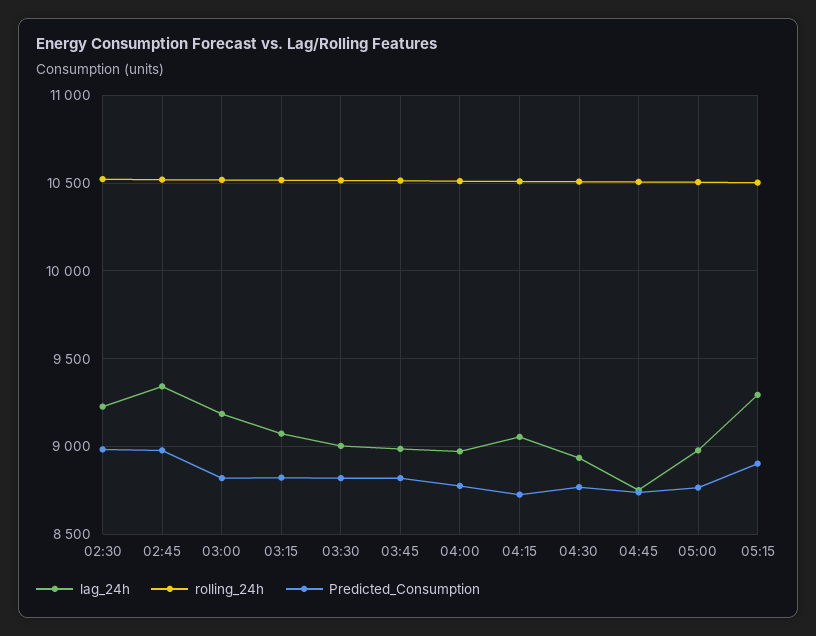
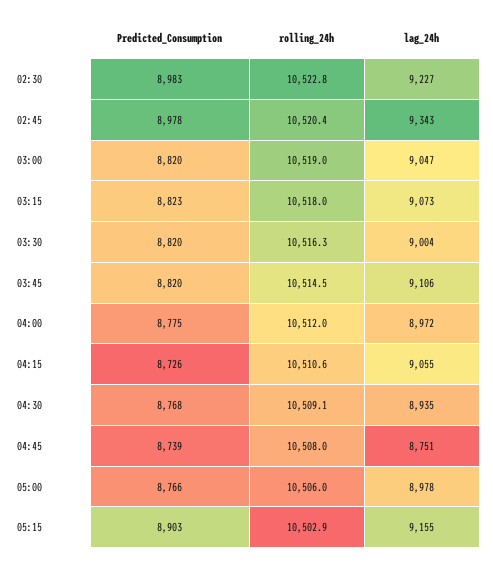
lag_24h, 03:00: 9200 -> 9047
lag_24h, 03:45: 9000 -> 9106
lag_24h, 05:15: 9300 -> 9155

